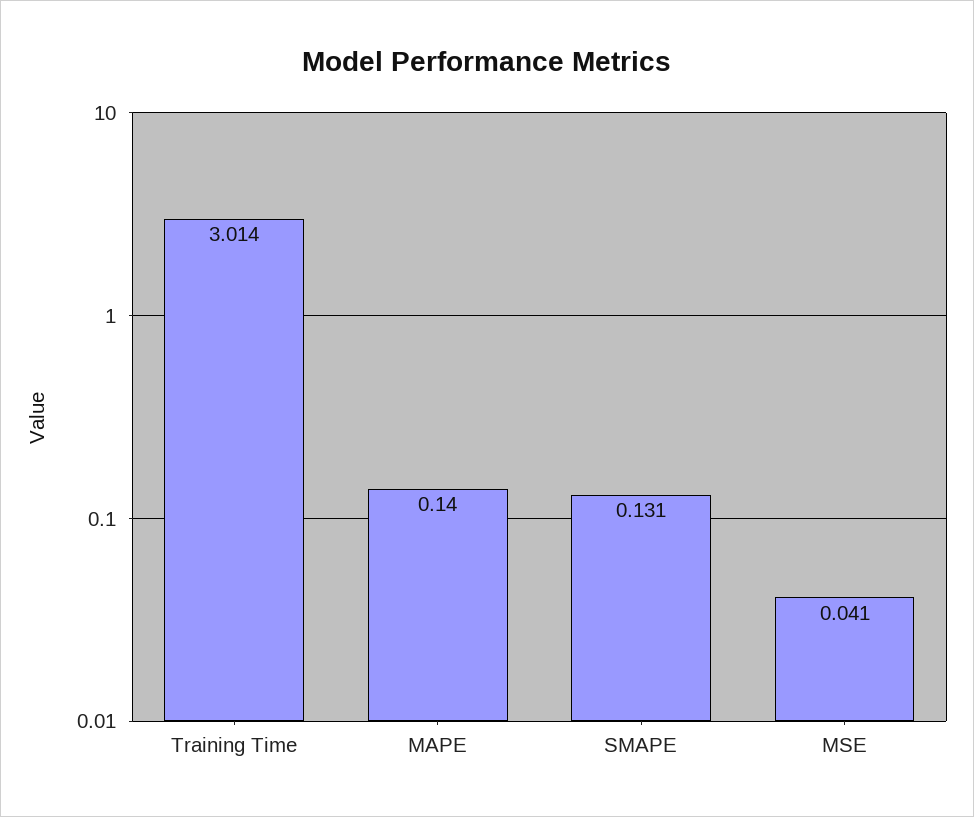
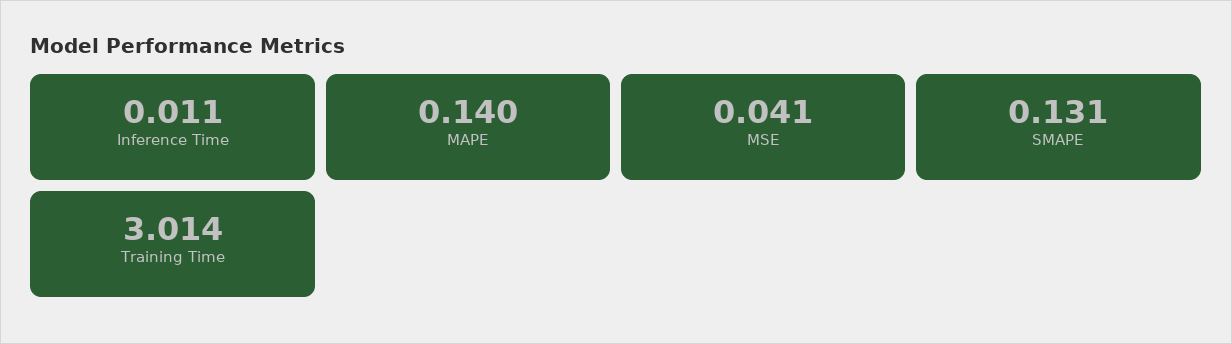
Inference Time: none -> 0.011

